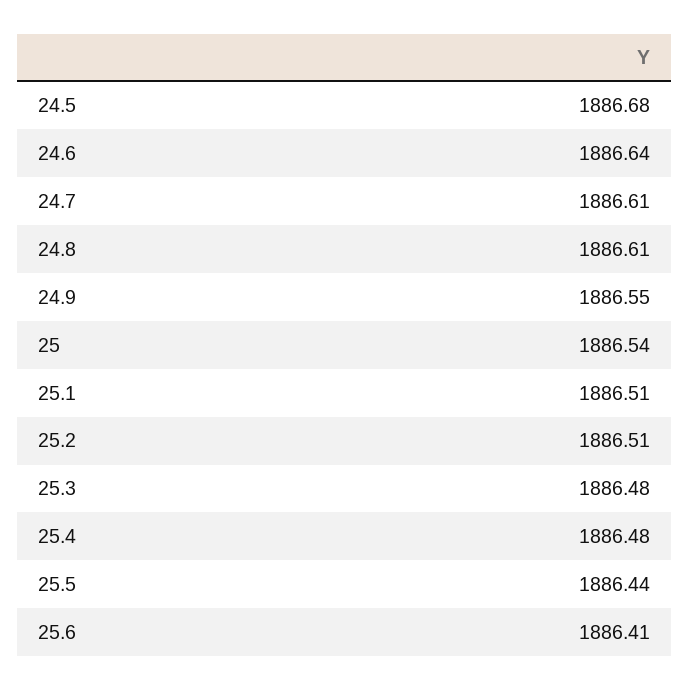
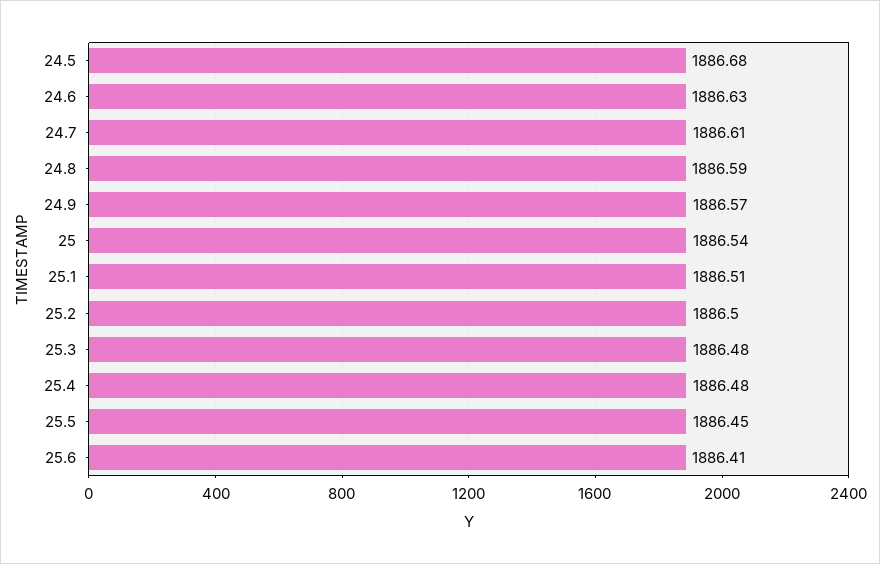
24.6: 1886.64 -> 1886.63
24.8: 1886.61 -> 1886.59
24.9: 1886.55 -> 1886.57
25.2: 1886.51 -> 1886.5
25.5: 1886.44 -> 1886.45

